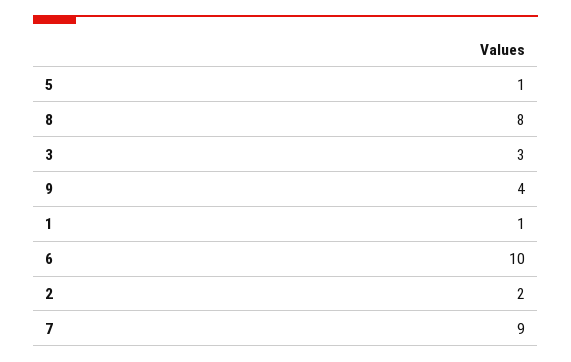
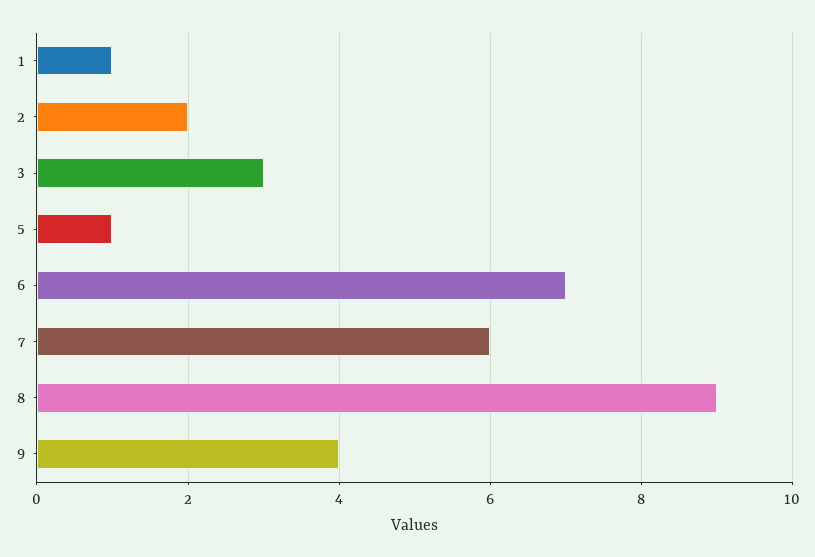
8: 8 -> 9
6: 10 -> 7
7: 9 -> 6

